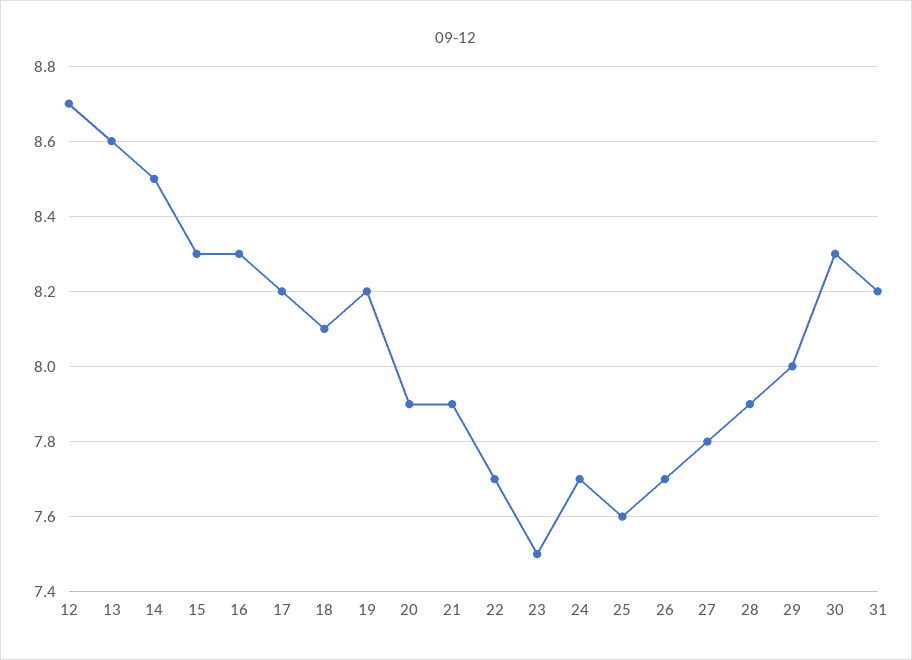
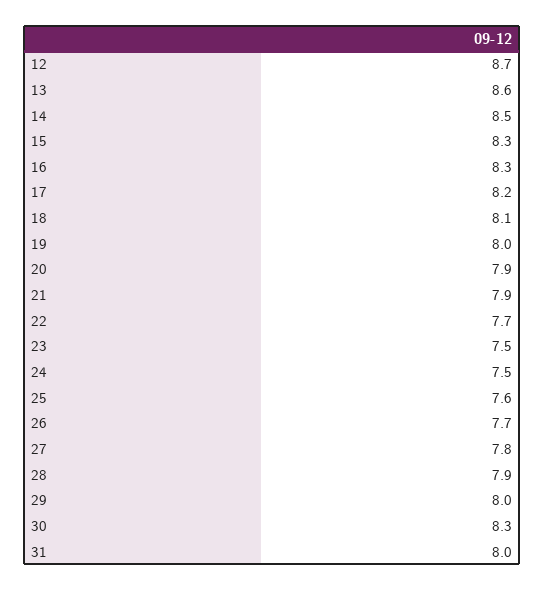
19: 8.2 -> 8
24: 7.7 -> 7.5
31: 8.2 -> 8

